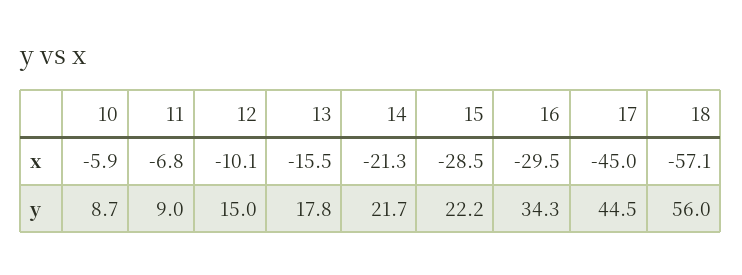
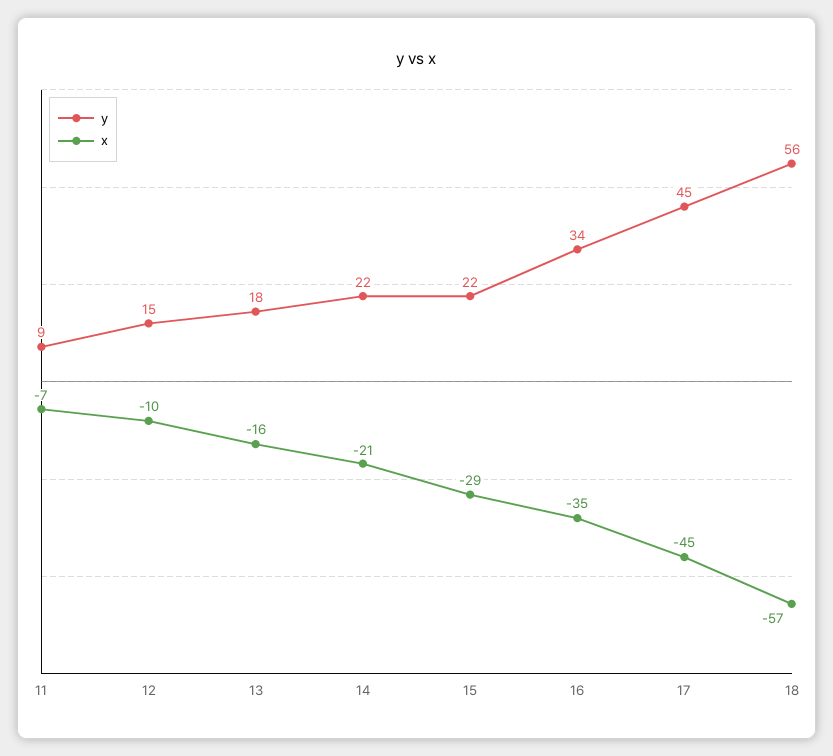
x, 10: -5.9 -> none
x, 16: -29.5 -> -35
y, 10: 8.7 -> none

